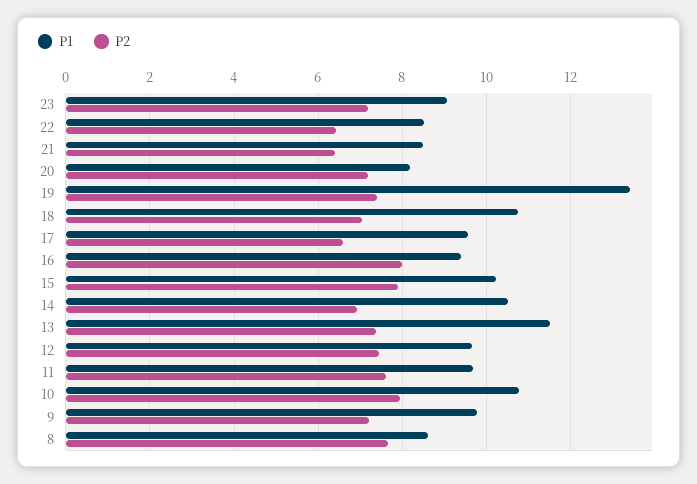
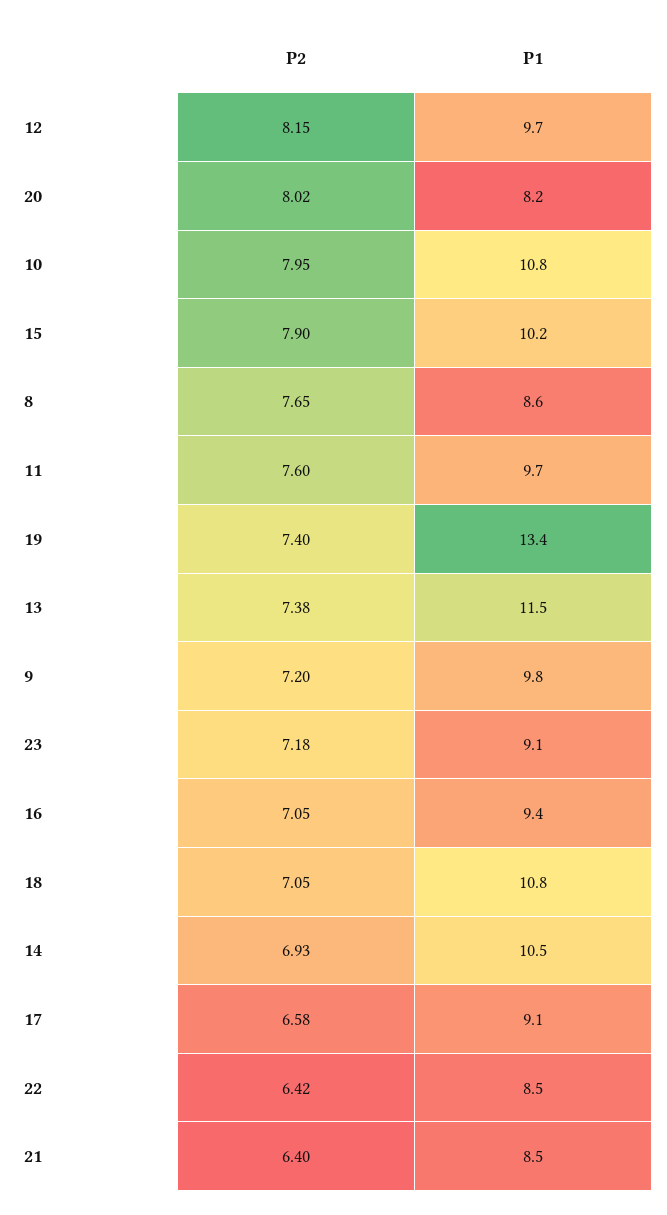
P2, 20: 7.2 -> 8.02
P1, 17: 9.6 -> 9.1
P2, 16: 8 -> 7.05
P2, 12: 7.4 -> 8.15

